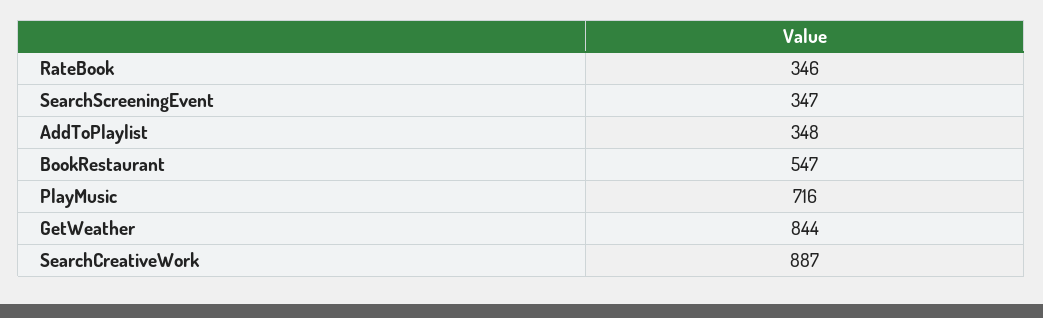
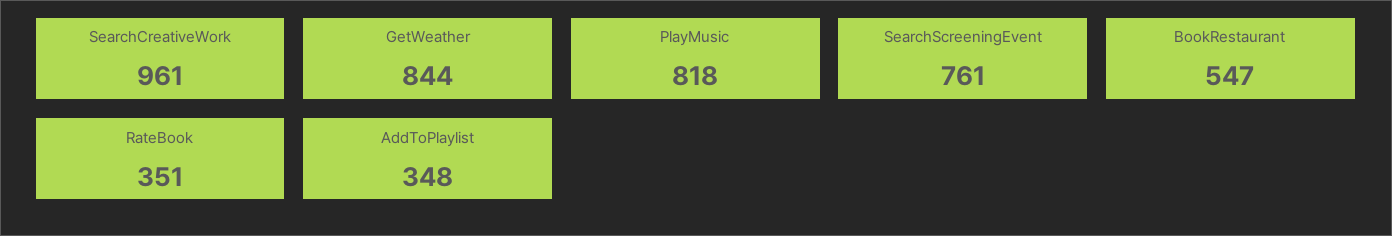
RateBook: 346 -> 351
SearchScreeningEvent: 347 -> 761
PlayMusic: 716 -> 818
SearchCreativeWork: 887 -> 961

